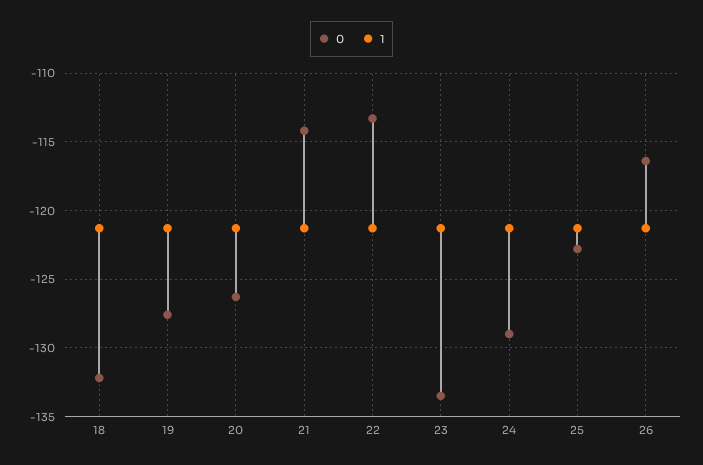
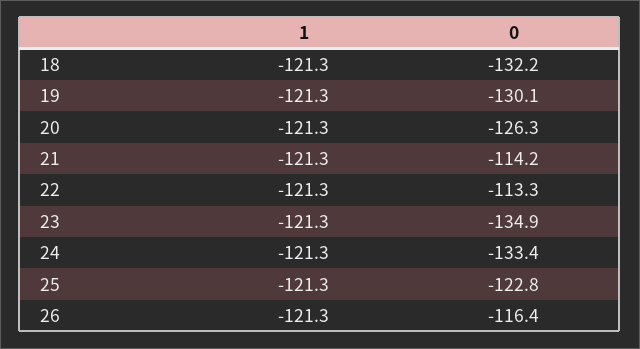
0, 19: -127.5 -> -130.1
0, 23: -133.5 -> -134.9
0, 24: -129 -> -133.4

